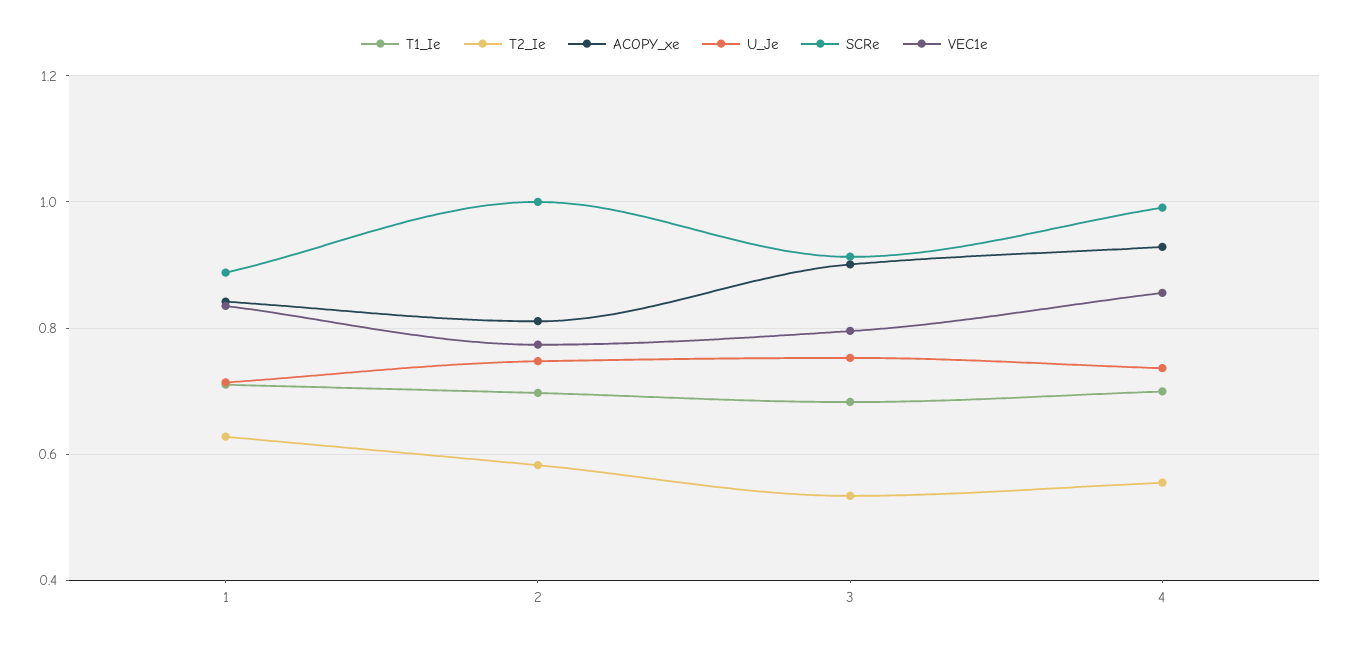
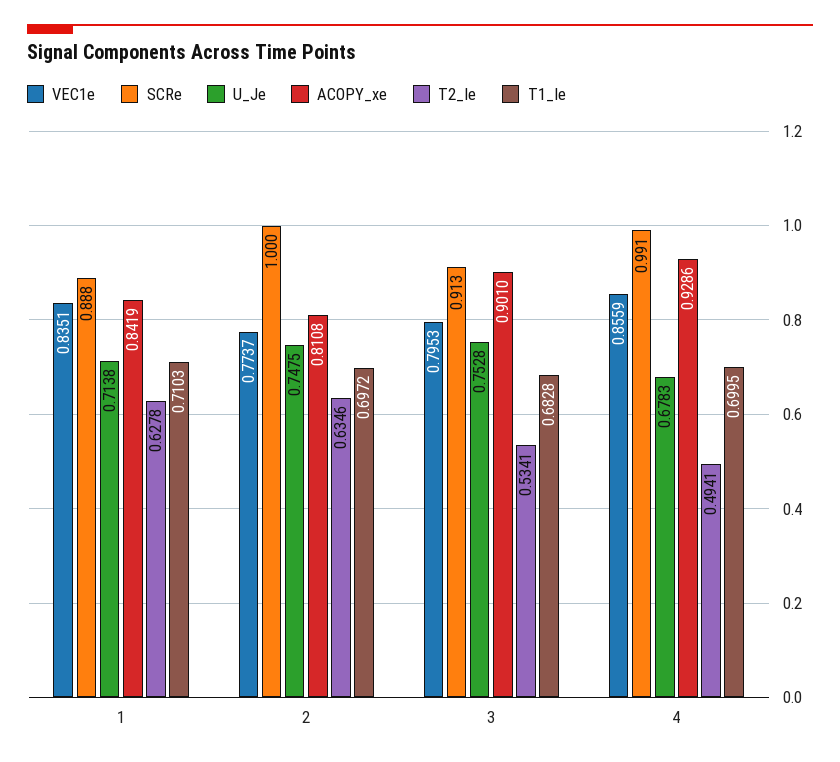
T2_Ie, 2: 0.58 -> 0.6346
T2_Ie, 4: 0.56 -> 0.4941
U_Je, 4: 0.74 -> 0.6783

